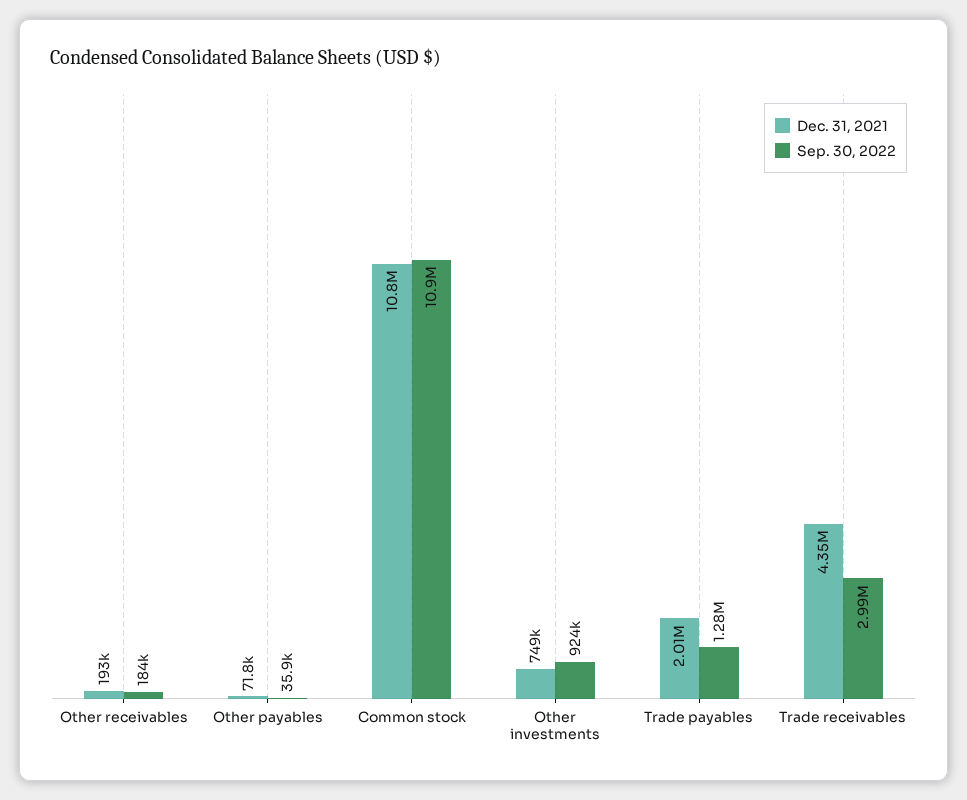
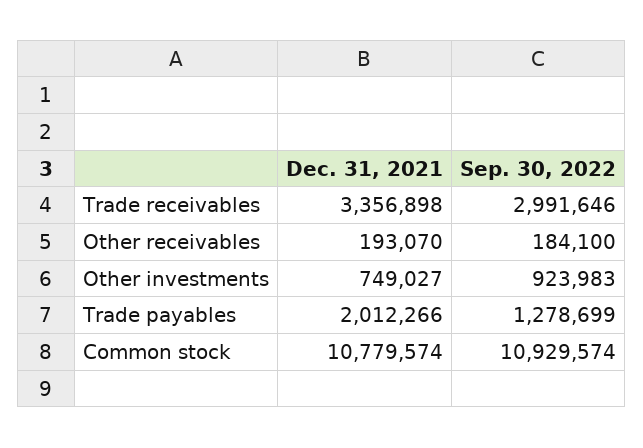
Dec. 31, 2021, Other payables: 71800 -> none
Sep. 30, 2022, Other payables: 35900 -> none
Dec. 31, 2021, Trade receivables: 4350000 -> 3356898

